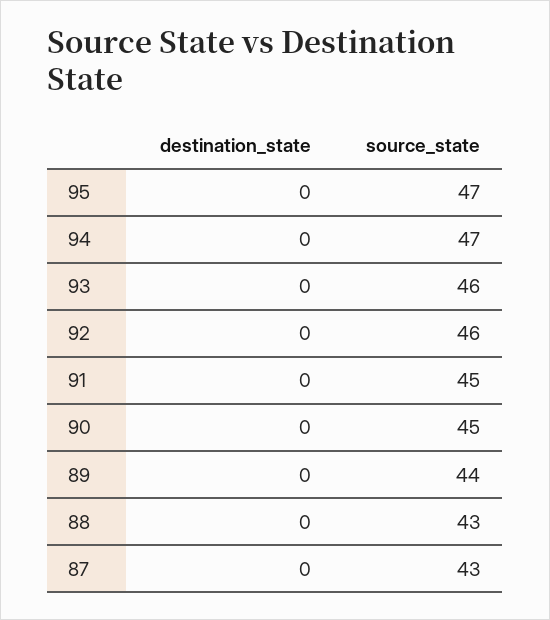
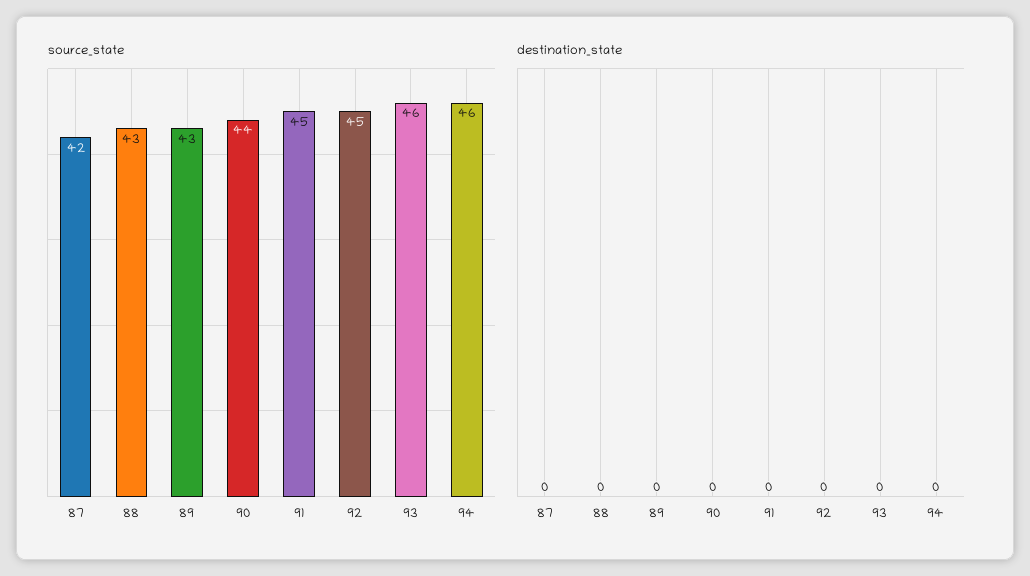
destination_state, 95: 0 -> none
source_state, 95: 47 -> none
source_state, 94: 47 -> 46
source_state, 92: 46 -> 45
source_state, 90: 45 -> 44
source_state, 89: 44 -> 43
source_state, 87: 43 -> 42

